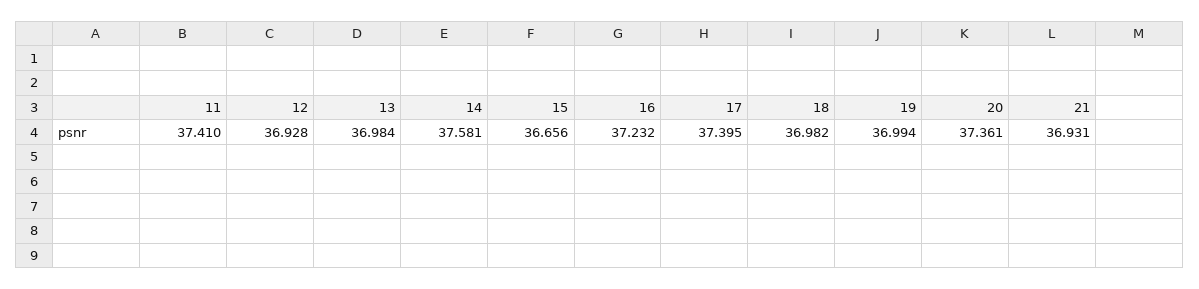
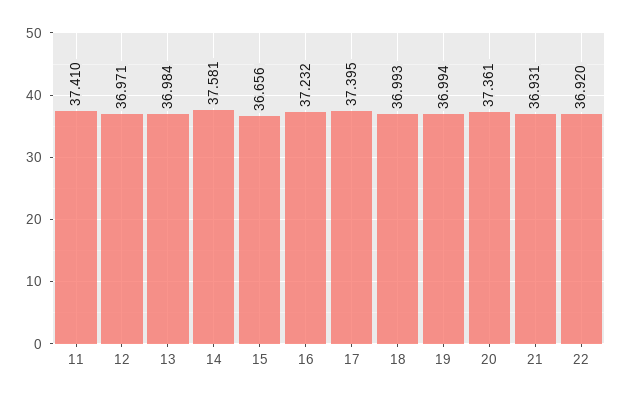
12: 36.928 -> 36.971
18: 36.982 -> 36.993
22: none -> 36.92

